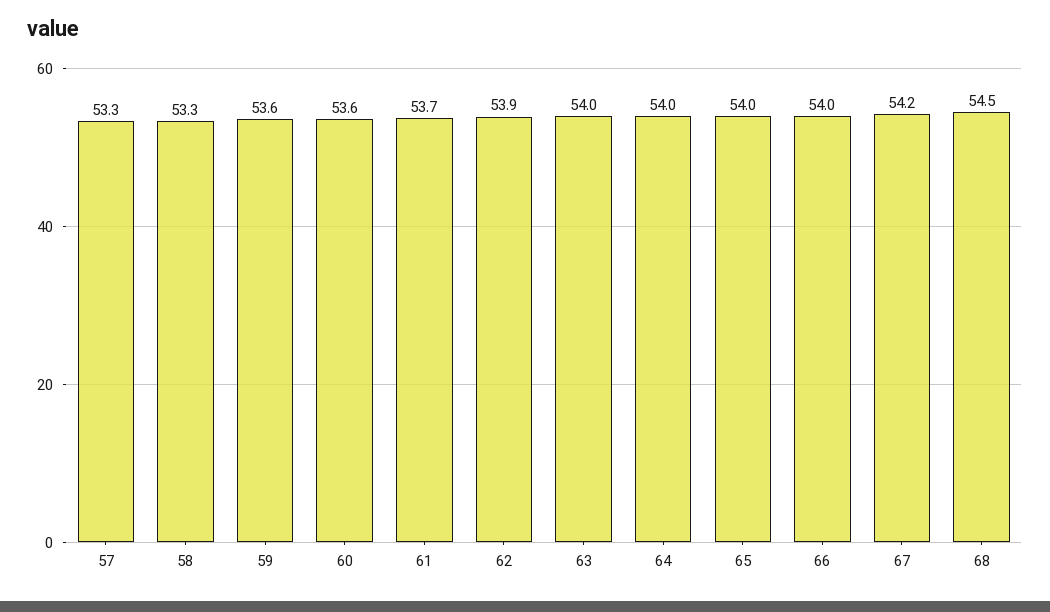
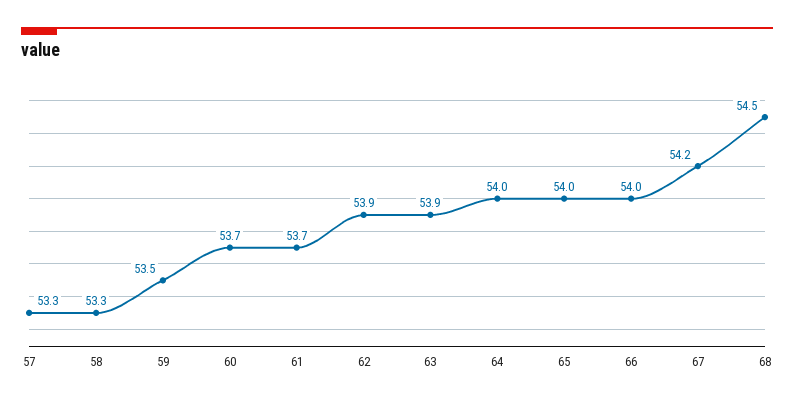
59: 53.6 -> 53.5
60: 53.6 -> 53.7
63: 54 -> 53.9

